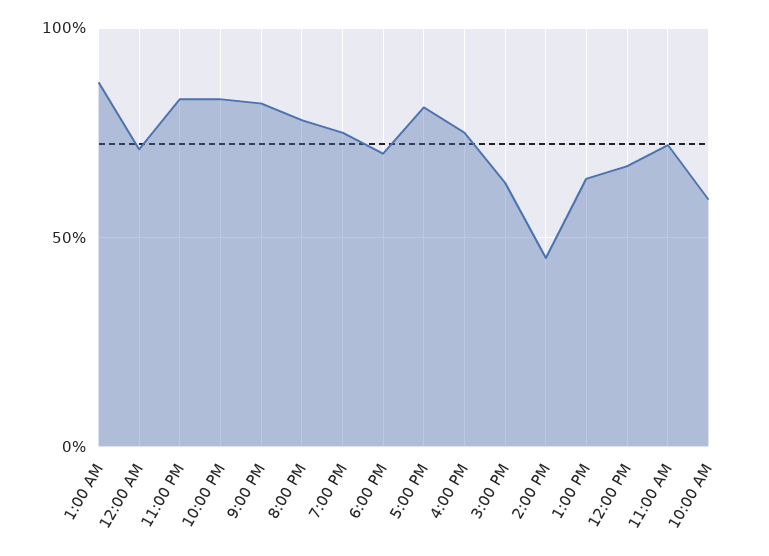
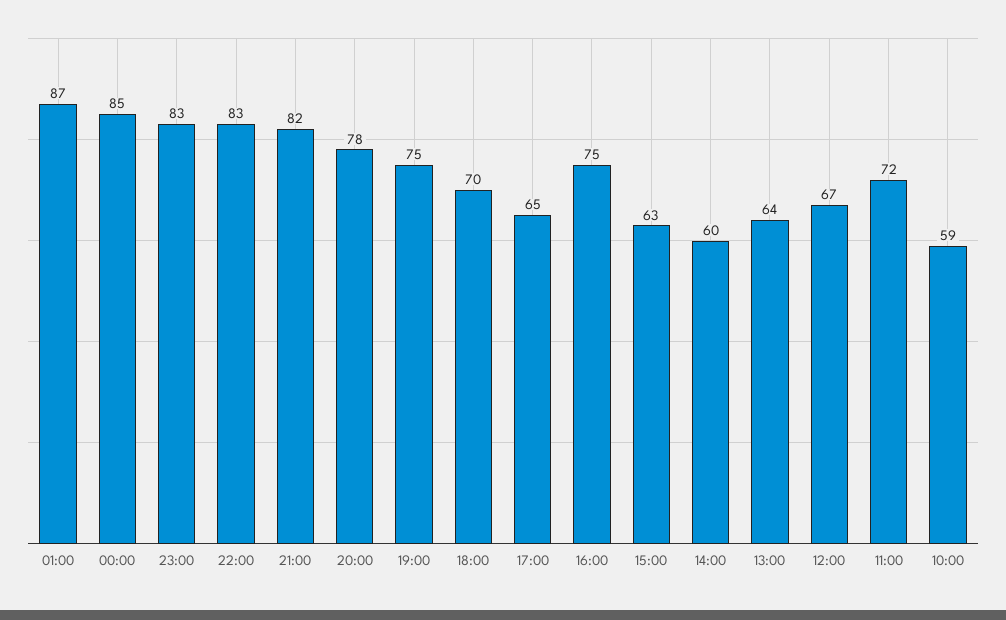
12:00 AM: 70 -> 85
5:00 PM: 80 -> 65
2:00 PM: 45 -> 60

